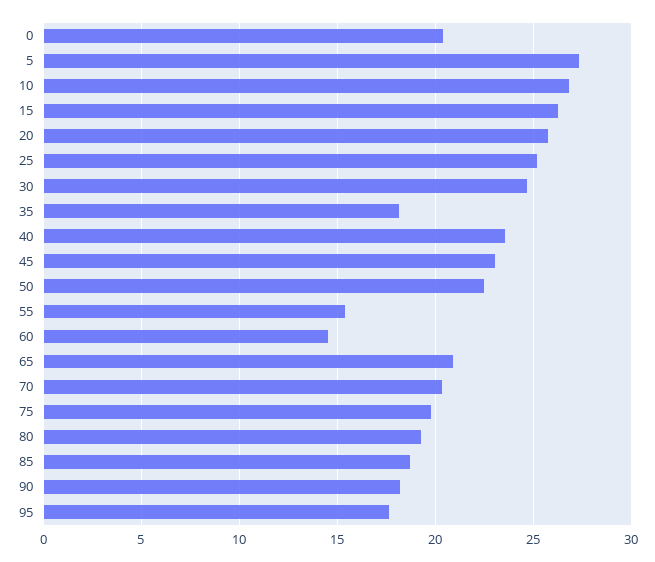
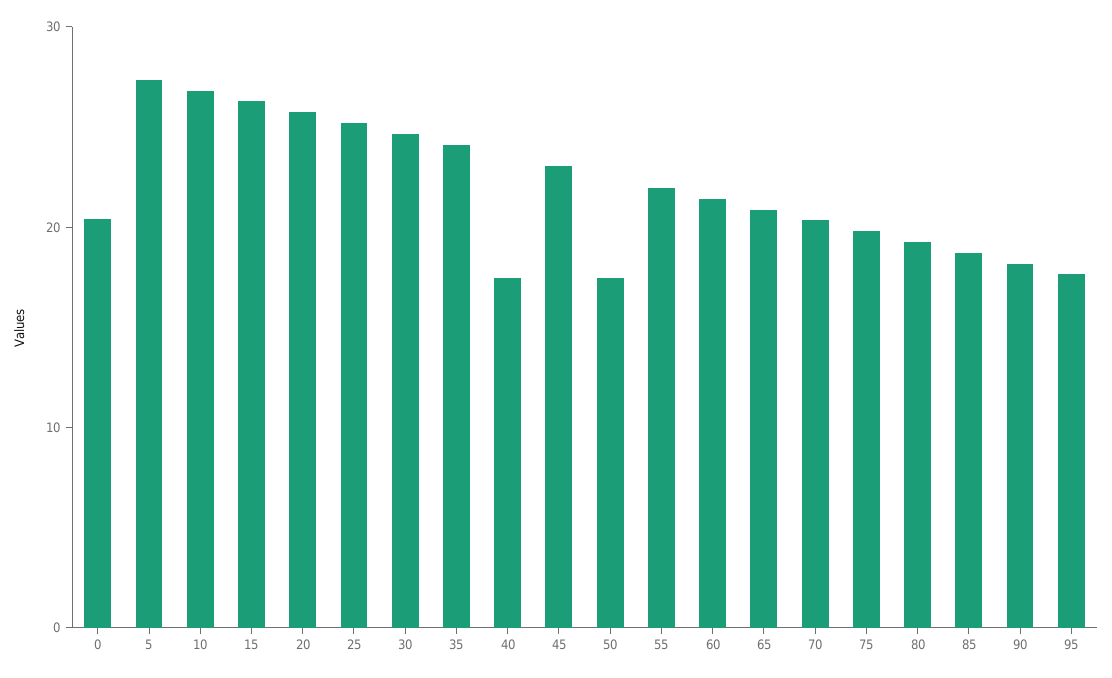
35: 18 -> 24
40: 23.5 -> 18
50: 22.5 -> 18
55: 15.5 -> 22
60: 14.5 -> 22

